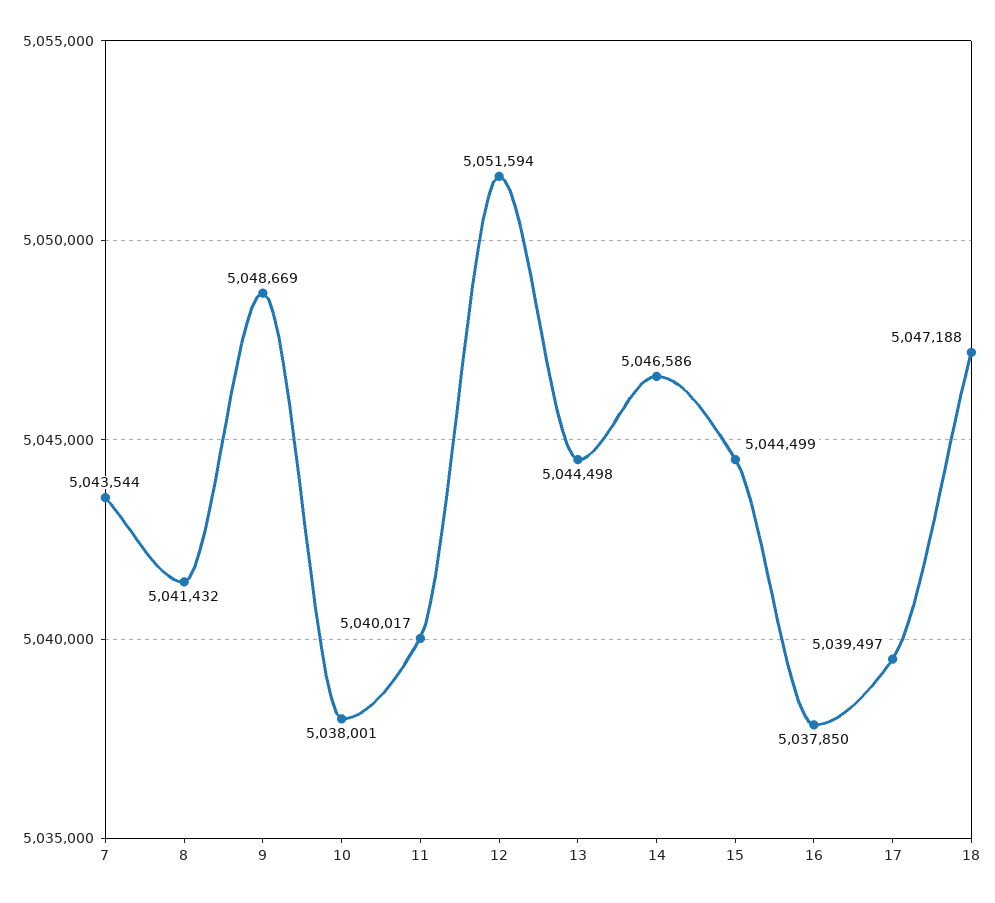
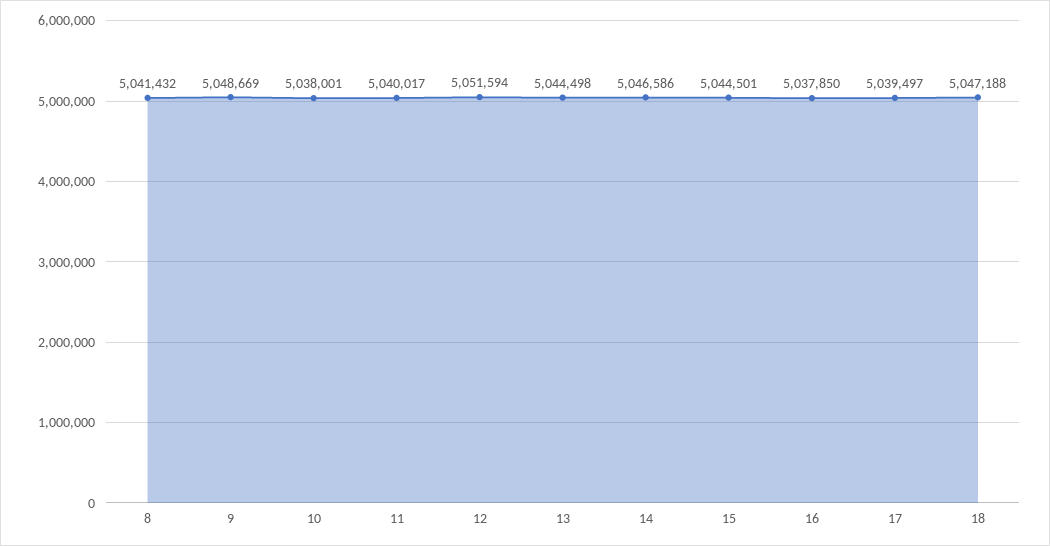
7: 5043544 -> none
15: 5044499 -> 5044501

